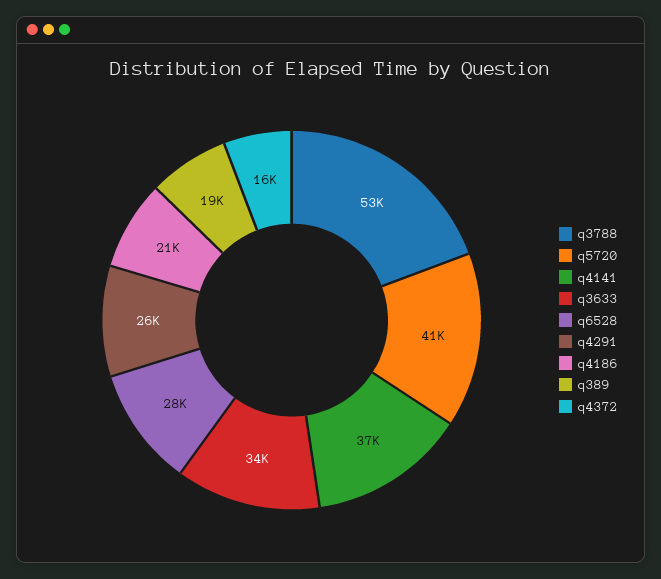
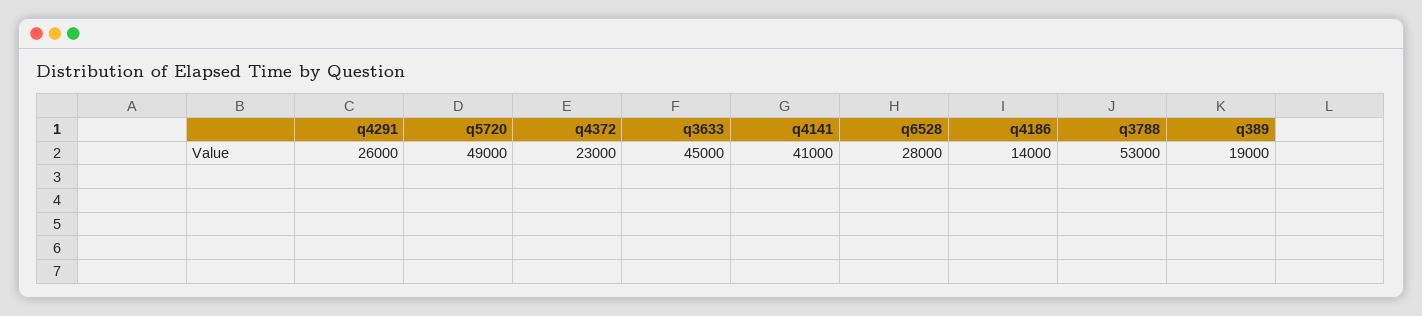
q5720: 41000 -> 49000
q4141: 37000 -> 41000
q3633: 34000 -> 45000
q4186: 21000 -> 14000
q4372: 16000 -> 23000

